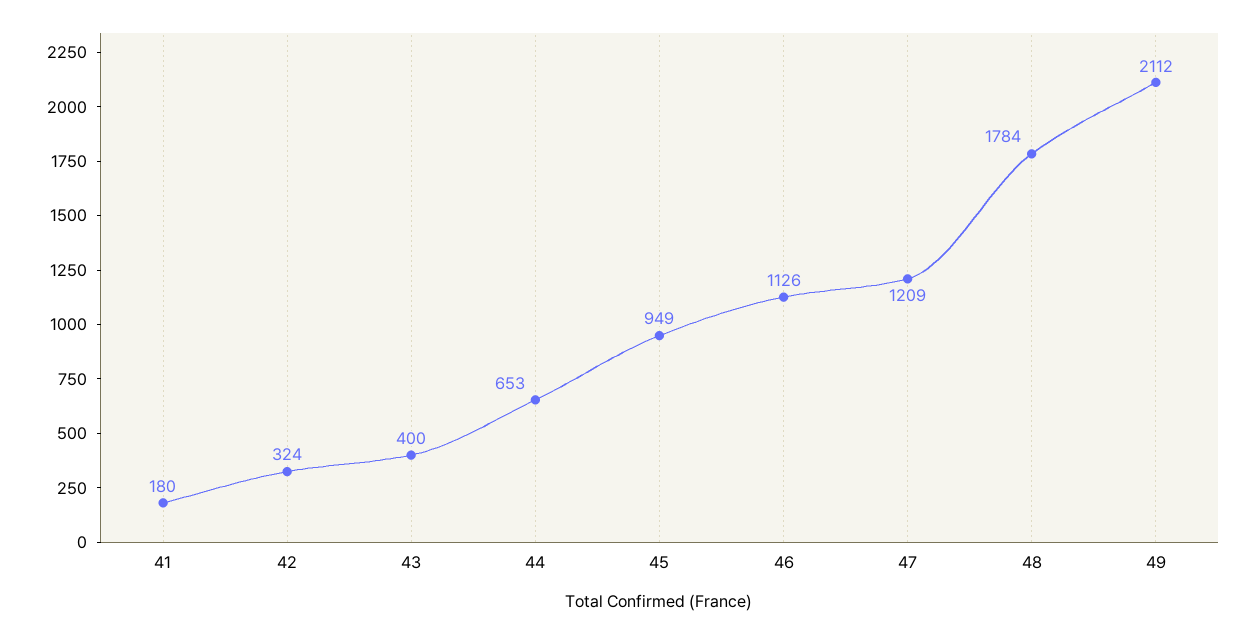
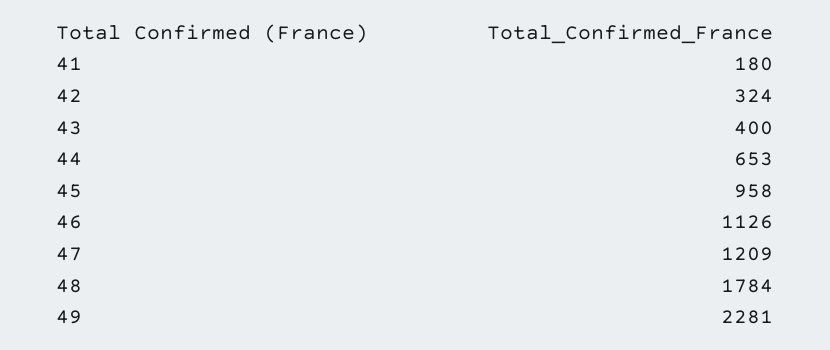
45: 949 -> 958
49: 2112 -> 2281

